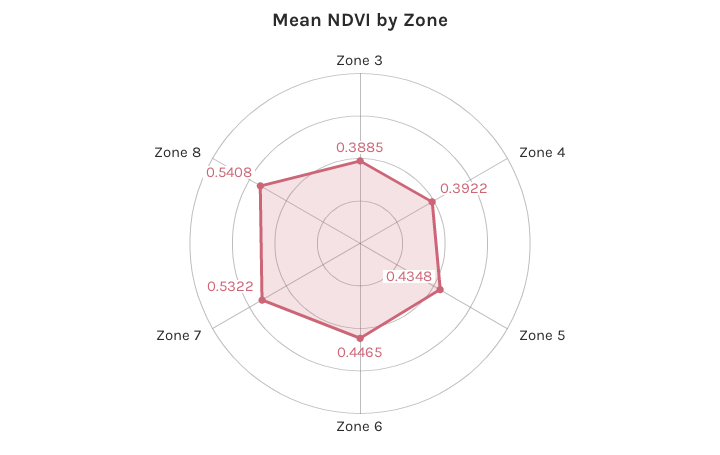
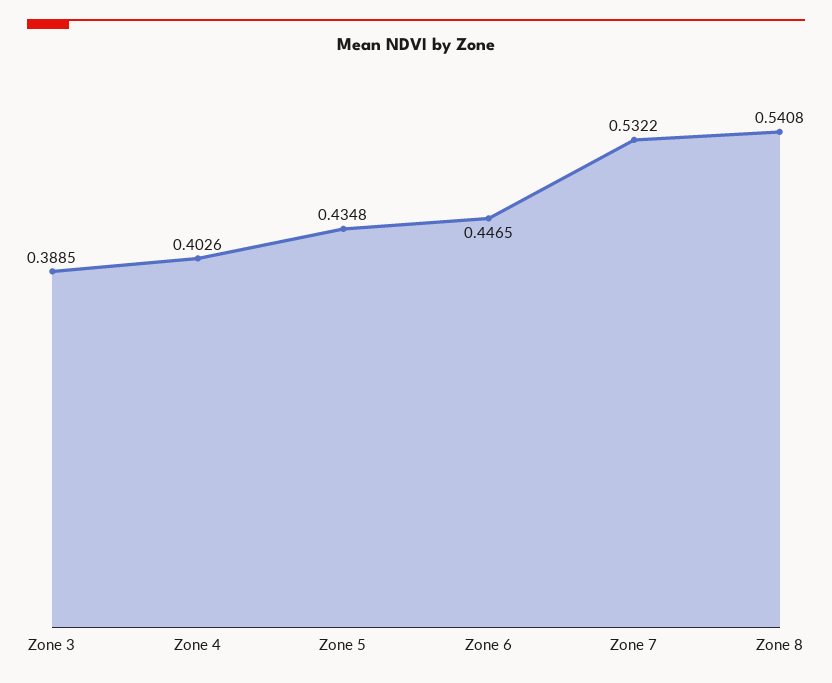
Zone 4: 0.3922 -> 0.4026

